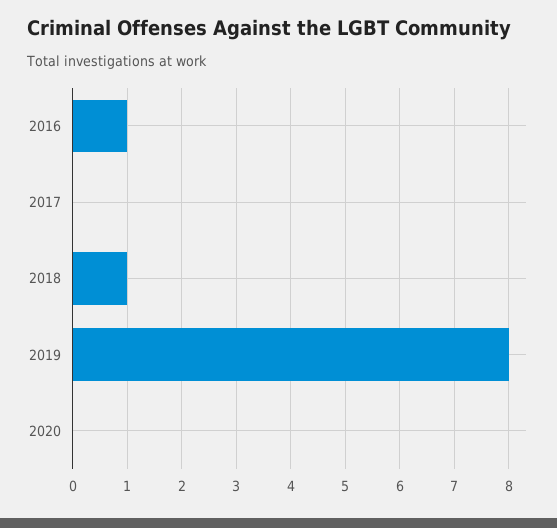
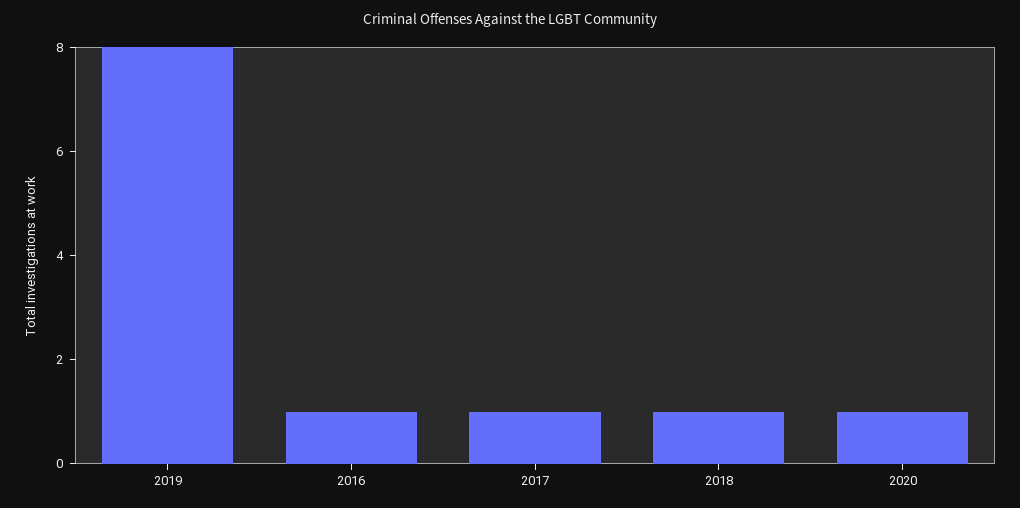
2017: 0 -> 1
2020: 0 -> 1

